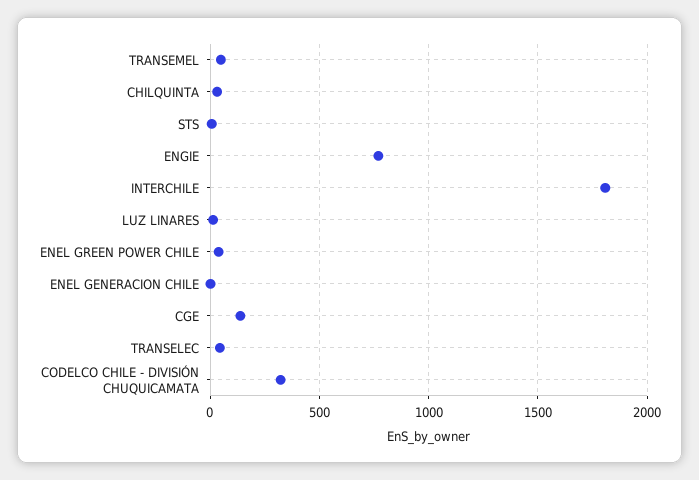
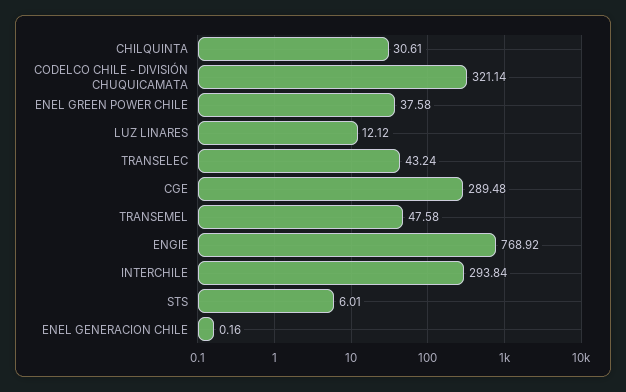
INTERCHILE: 1800 -> 293.84
CGE: 150 -> 289.48

